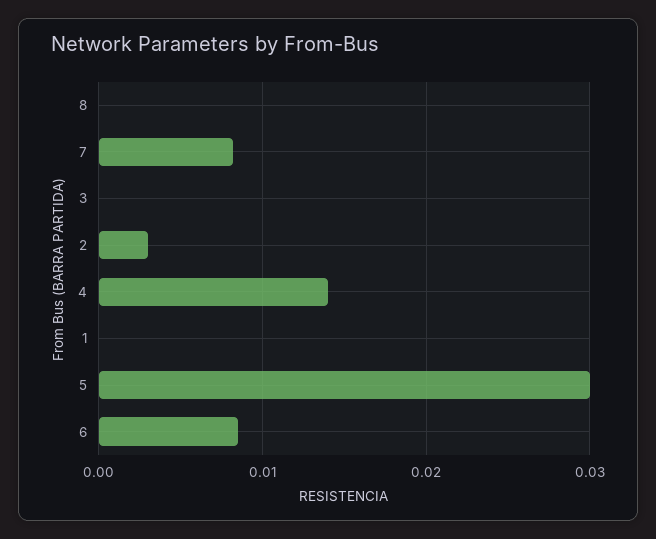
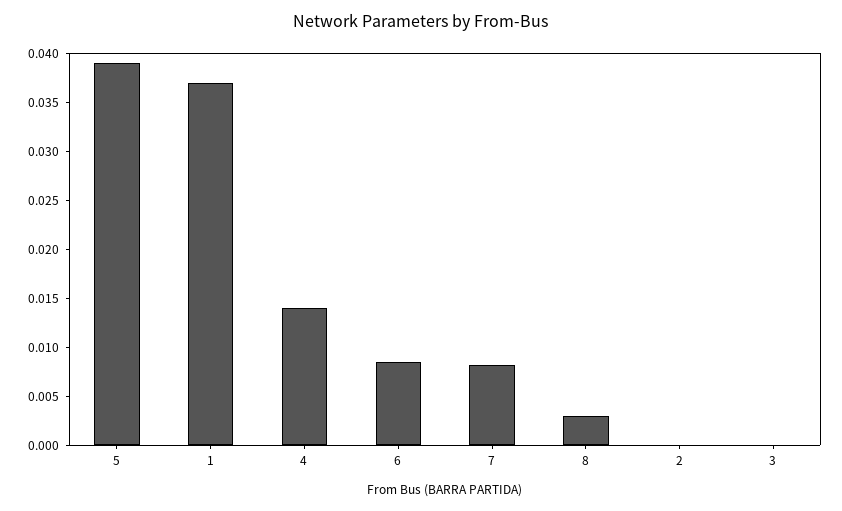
8: 0 -> 0.003
2: 0.003 -> 0
1: 0 -> 0.037
5: 0.03 -> 0.039

